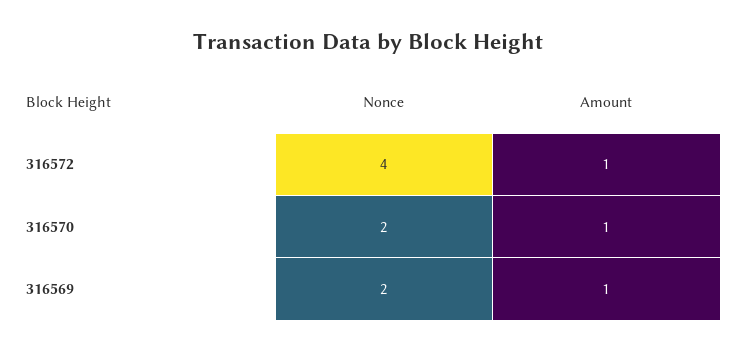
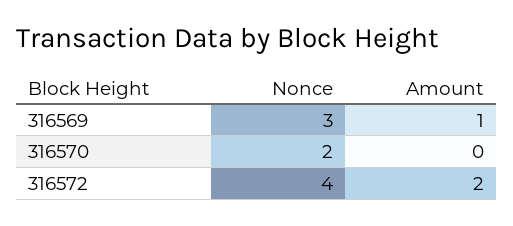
Amount, 316572: 1 -> 2
Amount, 316570: 1 -> 0
Nonce, 316569: 2 -> 3

